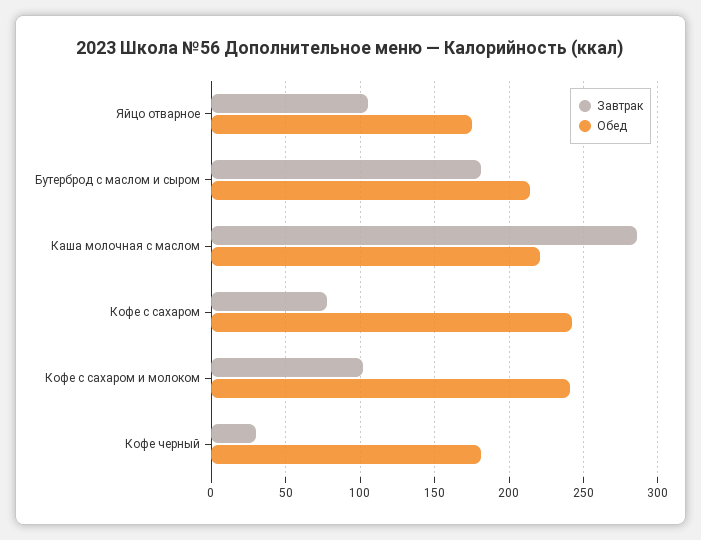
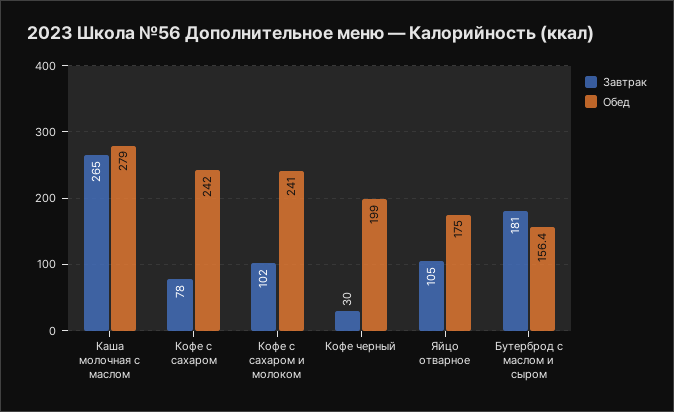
Обед, Бутерброд с маслом и сыром: 215 -> 156.4
Завтрак, Каша молочная с маслом: 285 -> 265
Обед, Каша молочная с маслом: 220 -> 279
Обед, Кофе черный: 180 -> 199

